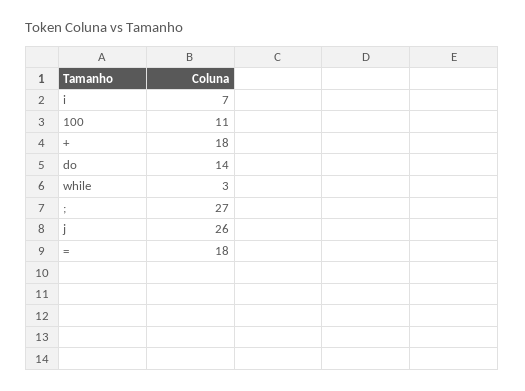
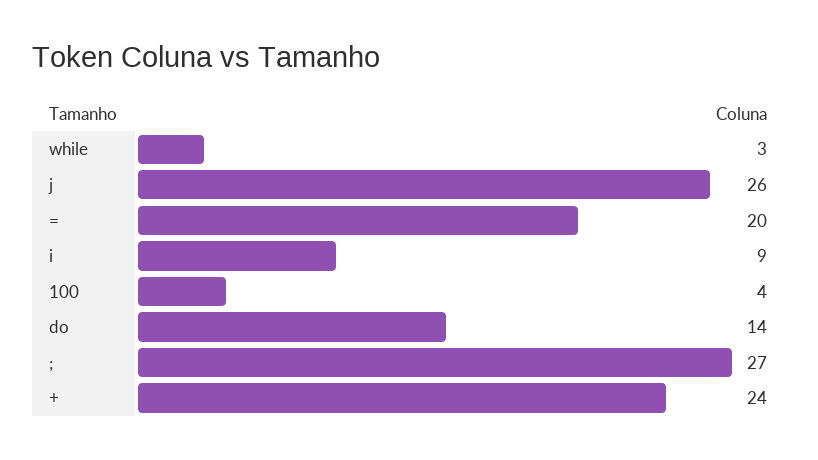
i: 7 -> 9
100: 11 -> 4
+: 18 -> 24
=: 18 -> 20

